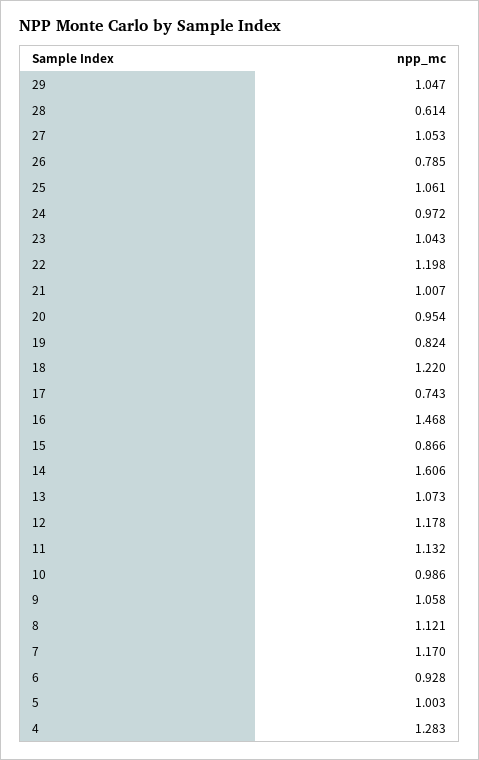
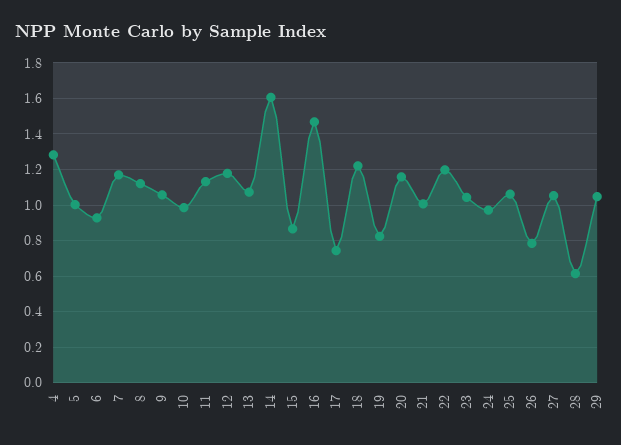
20: 0.954 -> 1.15

